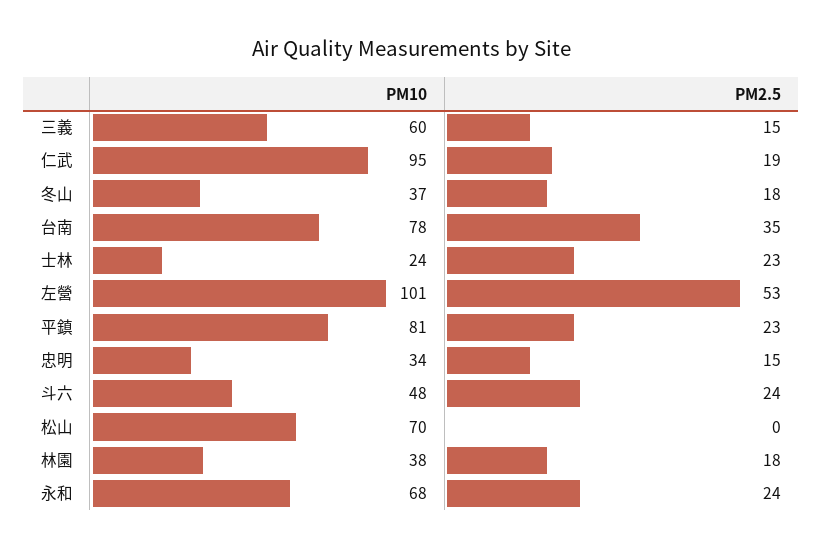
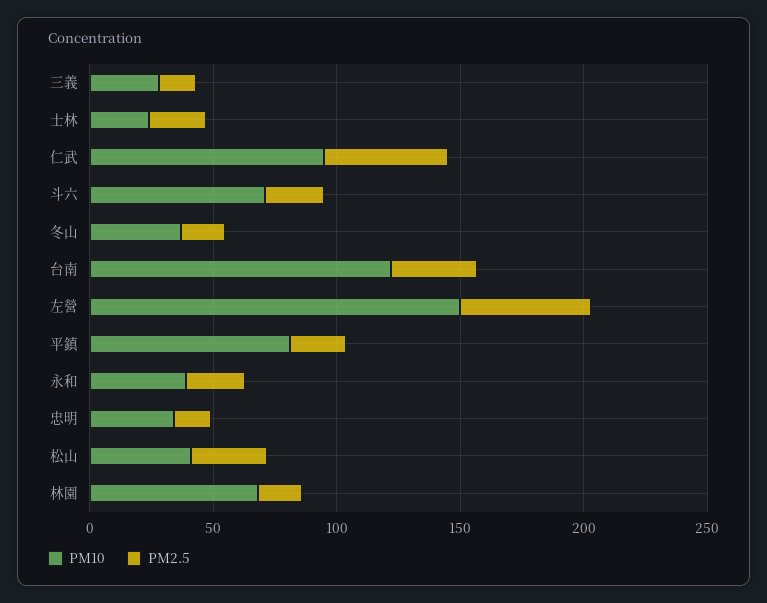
PM10, 三義: 60 -> 30
PM2.5, 仁武: 19 -> 50
PM10, 台南: 78 -> 120
PM10, 左營: 101 -> 150
PM10, 斗六: 48 -> 70
PM10, 松山: 70 -> 40
PM2.5, 松山: 0 -> 30
PM10, 林園: 38 -> 70
PM10, 永和: 68 -> 40

